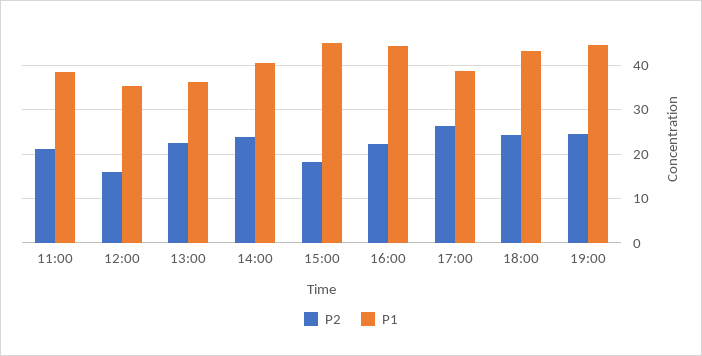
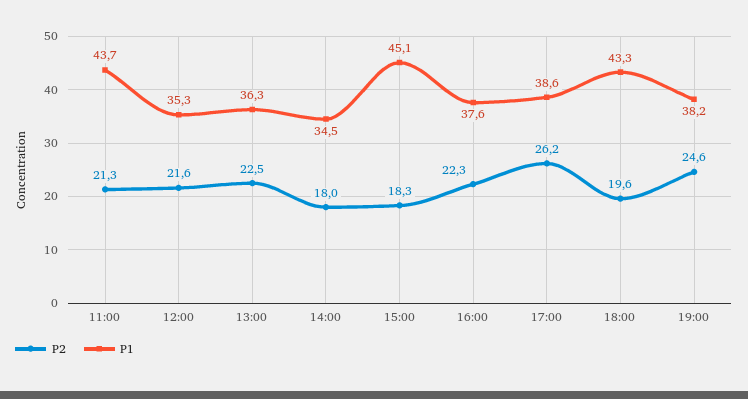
P1, 11:00: 38 -> 43.7
P2, 12:00: 16 -> 21.6
P2, 14:00: 24 -> 18
P1, 14:00: 40 -> 34.5
P1, 16:00: 44 -> 37.6
P2, 18:00: 24 -> 19.6
P1, 19:00: 44 -> 38.2

